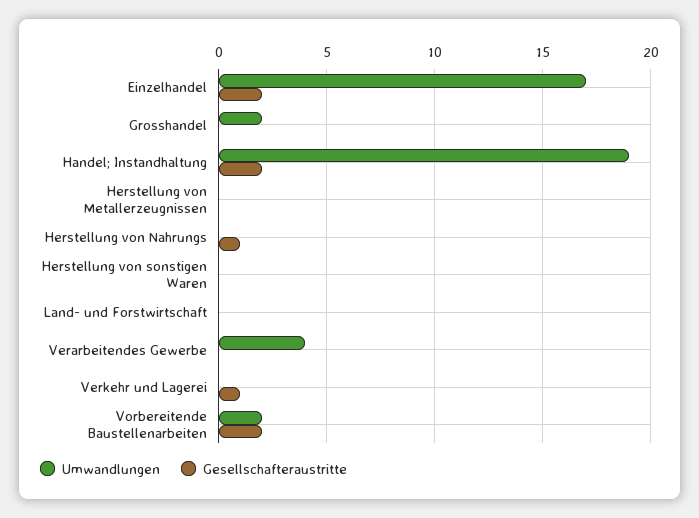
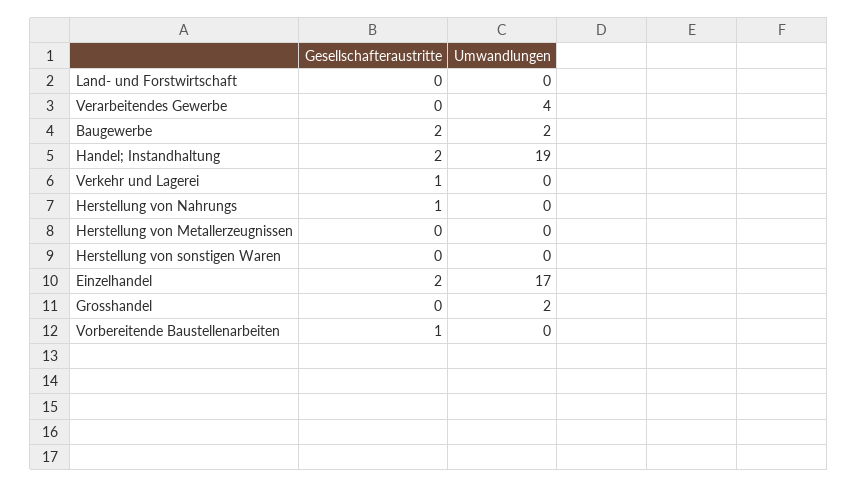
Umwandlungen, Vorbereitende Baustellenarbeiten: 2 -> 0
Gesellschafteraustritte, Vorbereitende Baustellenarbeiten: 2 -> 1
Gesellschafteraustritte, Baugewerbe: none -> 2
Umwandlungen, Baugewerbe: none -> 2

